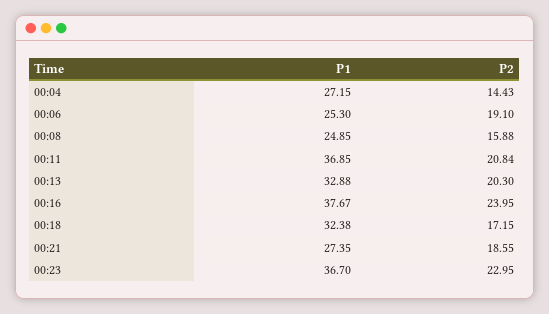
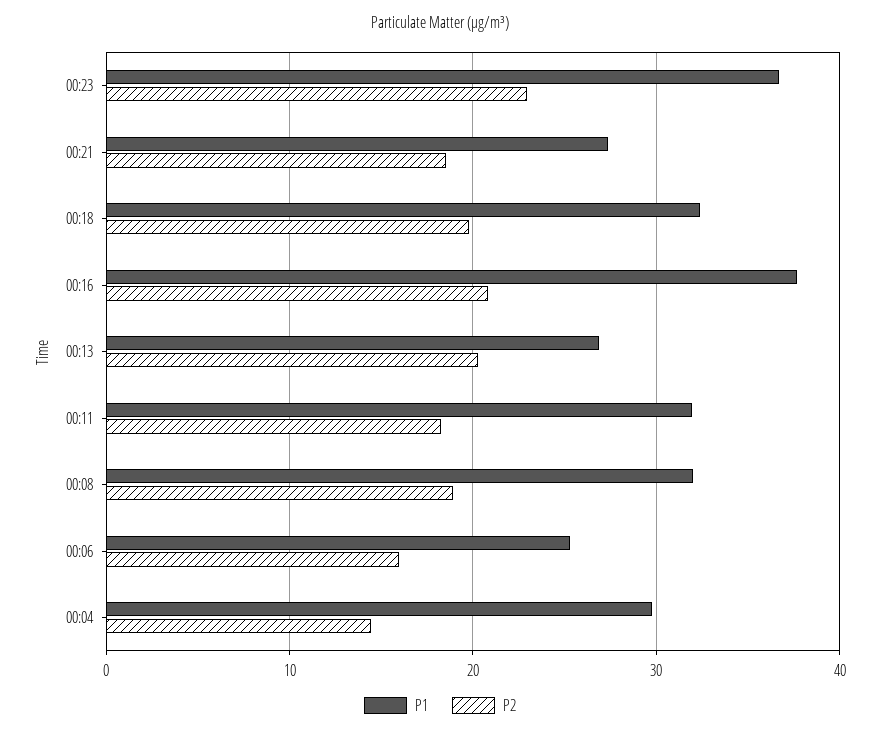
P1, 00:04: 27.15 -> 30
P2, 00:06: 19.1 -> 16
P1, 00:08: 24.85 -> 32
P2, 00:08: 15.88 -> 19
P1, 00:11: 36.85 -> 32
P2, 00:11: 20.84 -> 18
P1, 00:13: 32.88 -> 27
P2, 00:16: 23.95 -> 21
P2, 00:18: 17.15 -> 20

